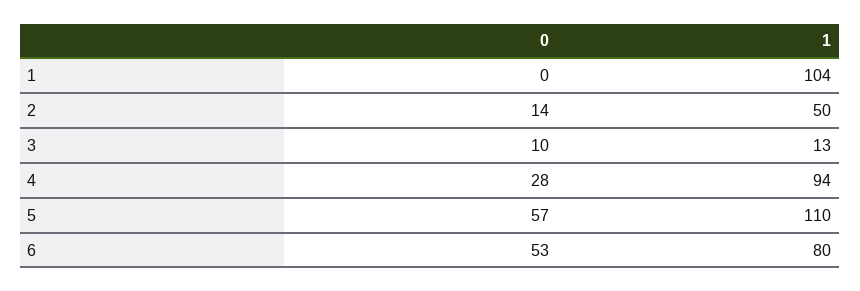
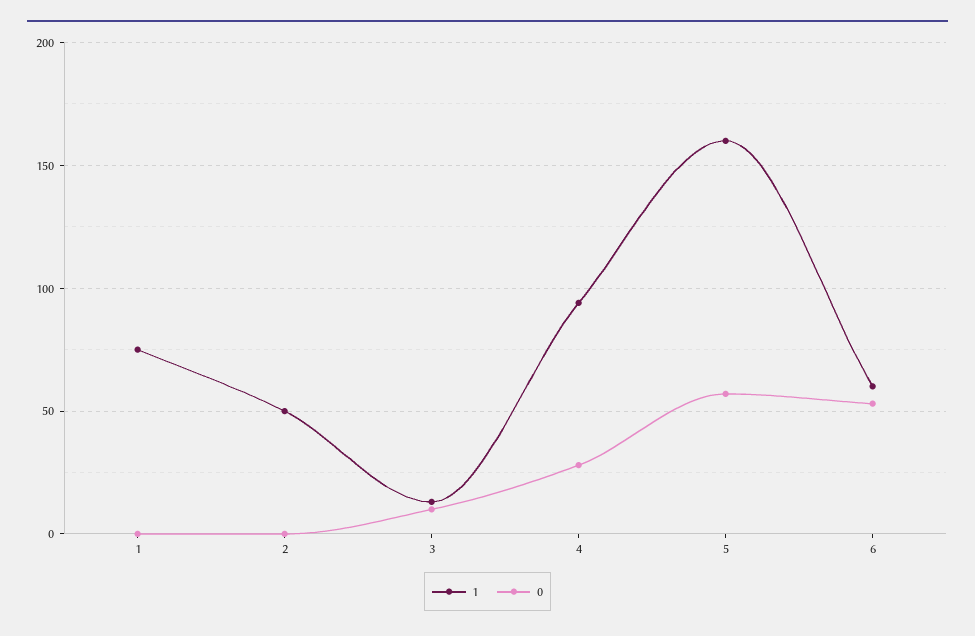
1, 1: 104 -> 75
0, 2: 14 -> 0
1, 5: 110 -> 160
1, 6: 80 -> 60

